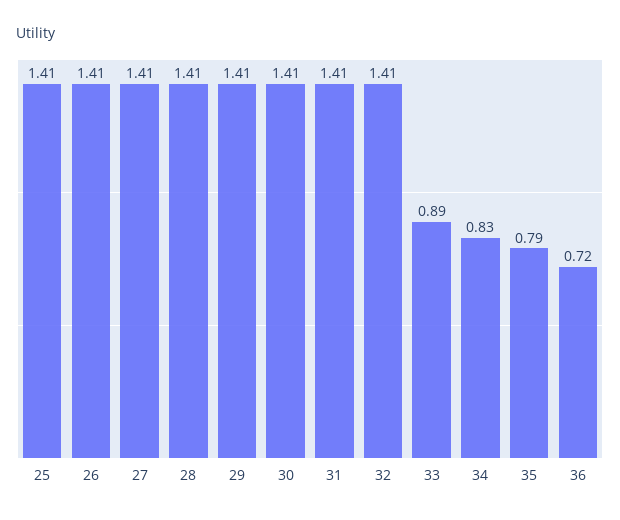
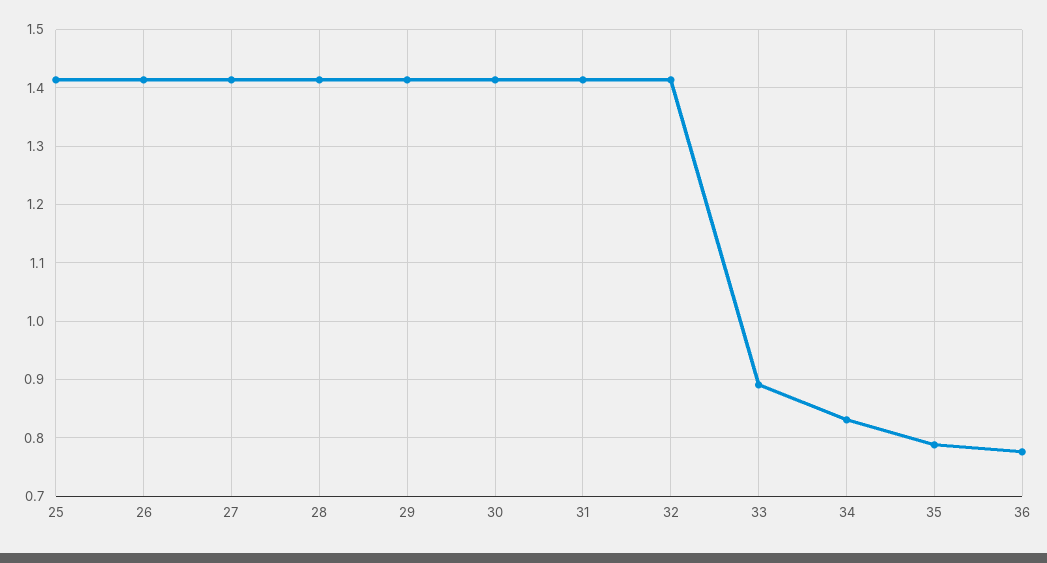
36: 0.72 -> 0.78

